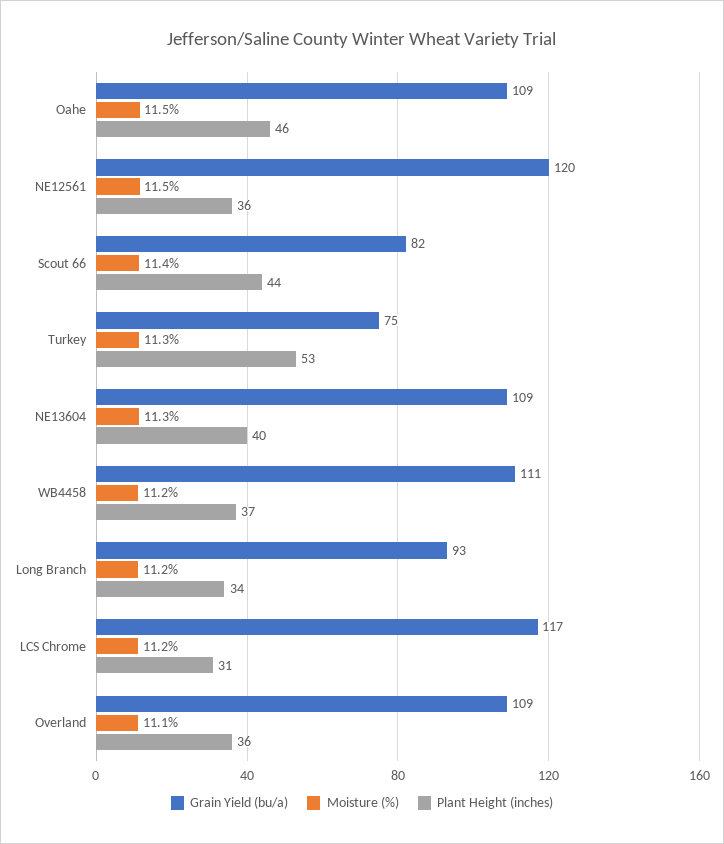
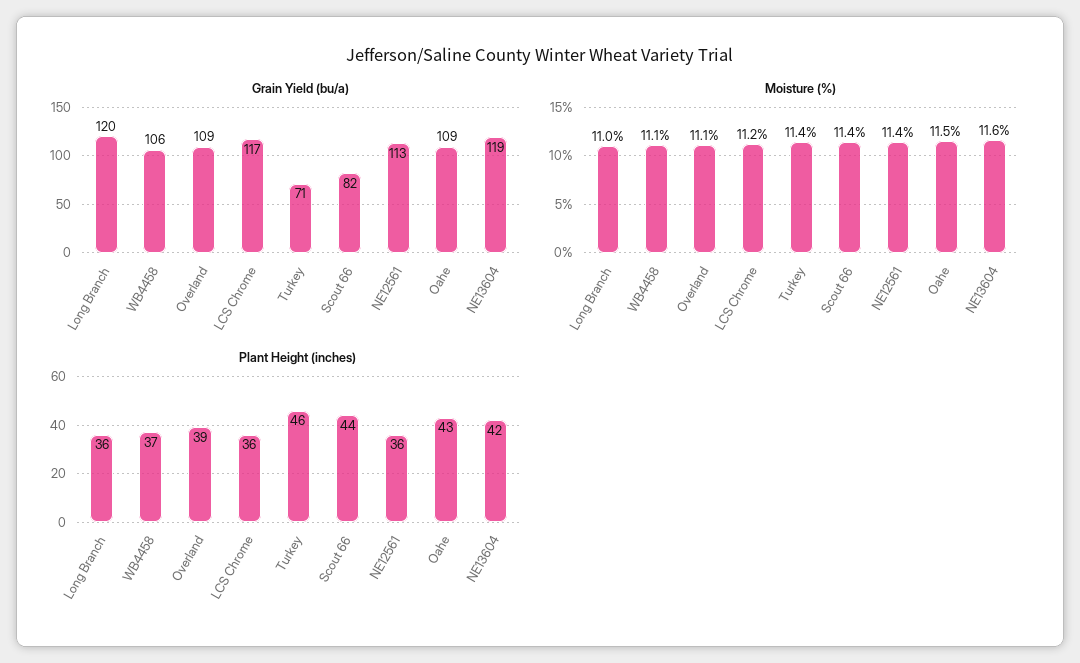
Plant Height (inches), Oahe: 46 -> 43
Grain Yield (bu/a), NE12561: 120 -> 113
Moisture (%), NE12561: 11.5 -> 11.4
Grain Yield (bu/a), Turkey: 75 -> 71
Moisture (%), Turkey: 11.3 -> 11.4
Plant Height (inches), Turkey: 53 -> 46
Grain Yield (bu/a), NE13604: 109 -> 119
Moisture (%), NE13604: 11.3 -> 11.6
Plant Height (inches), NE13604: 40 -> 42
Grain Yield (bu/a), WB4458: 111 -> 106
Moisture (%), WB4458: 11.2 -> 11.1
Grain Yield (bu/a), Long Branch: 93 -> 120
Moisture (%), Long Branch: 11.2 -> 11
Plant Height (inches), Long Branch: 34 -> 36
Plant Height (inches), LCS Chrome: 31 -> 36
Plant Height (inches), Overland: 36 -> 39

